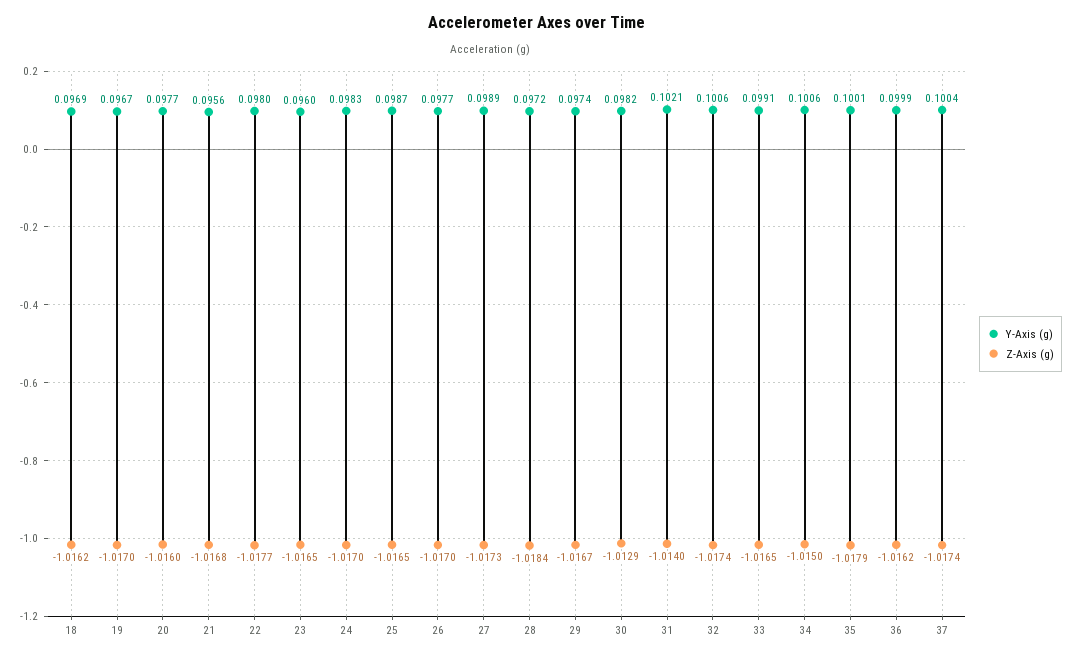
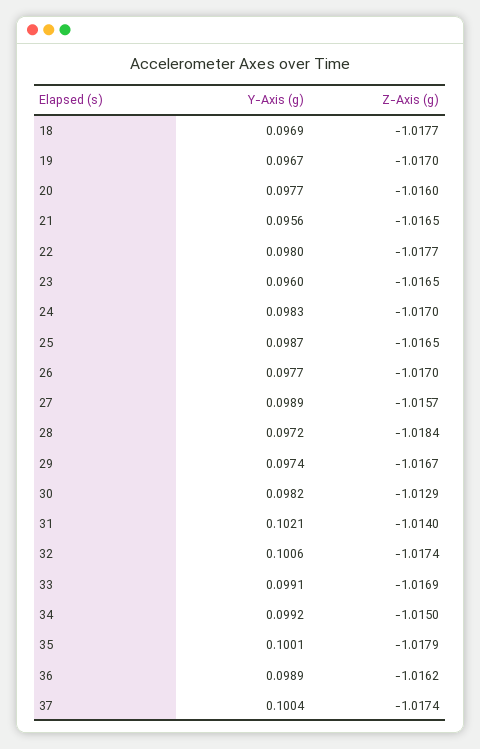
Z-Axis (g), 18: -1.0162 -> -1.0177
Z-Axis (g), 21: -1.0168 -> -1.0165
Z-Axis (g), 27: -1.0173 -> -1.0157
Z-Axis (g), 33: -1.0165 -> -1.0169
Y-Axis (g), 34: 0.1006 -> 0.0992
Y-Axis (g), 36: 0.0999 -> 0.0989

